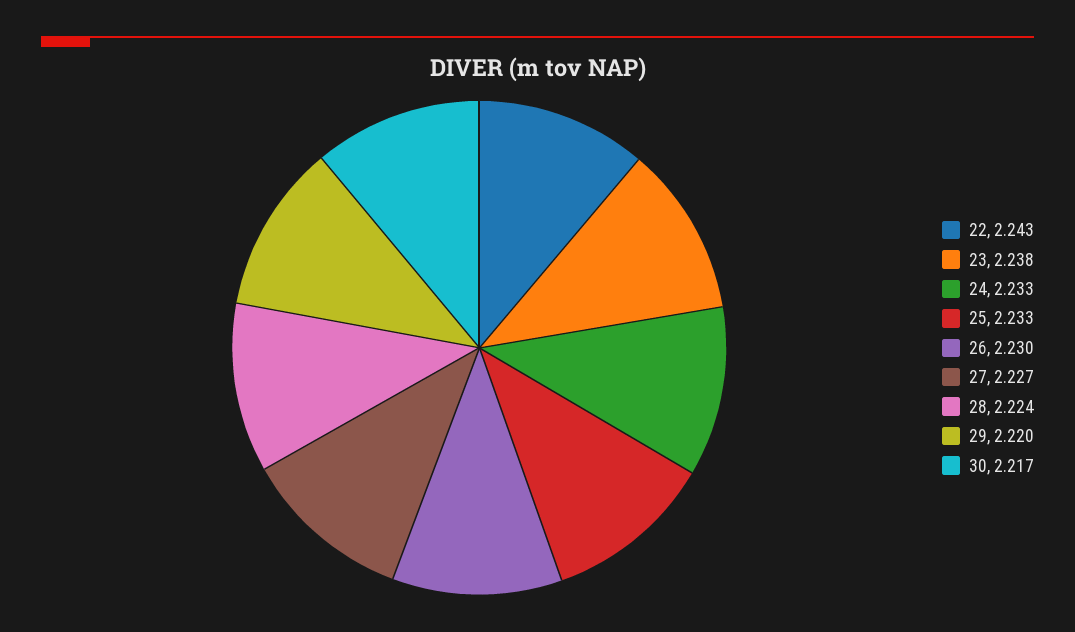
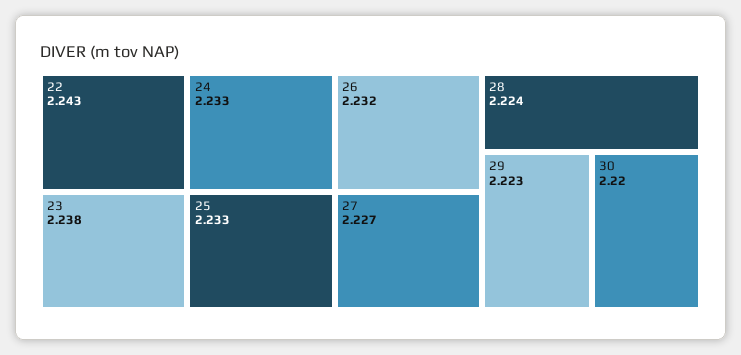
26: 2.23 -> 2.232
29: 2.22 -> 2.223
30: 2.217 -> 2.22

